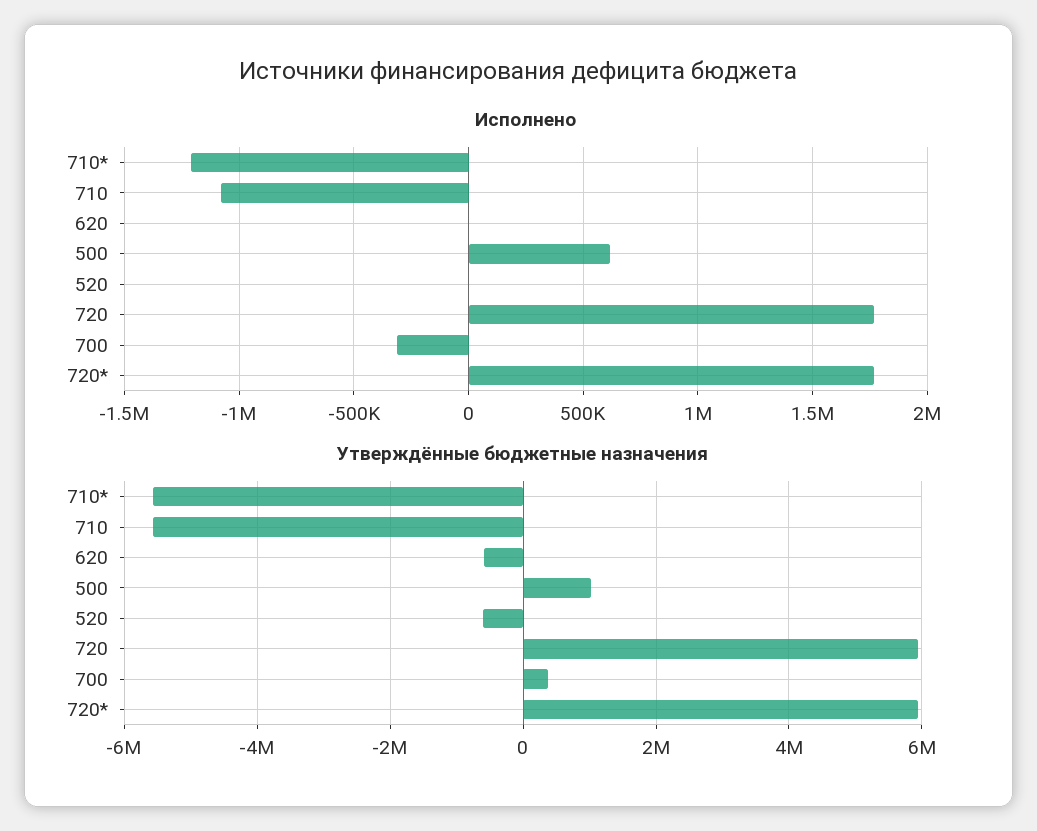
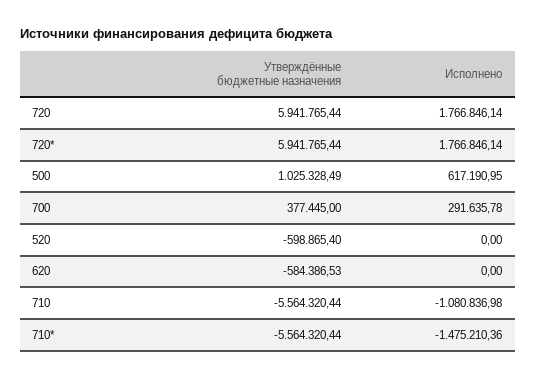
Исполнено, 710*: -1200000 -> -1475210.36
Исполнено, 700: -300000 -> 291635.78

